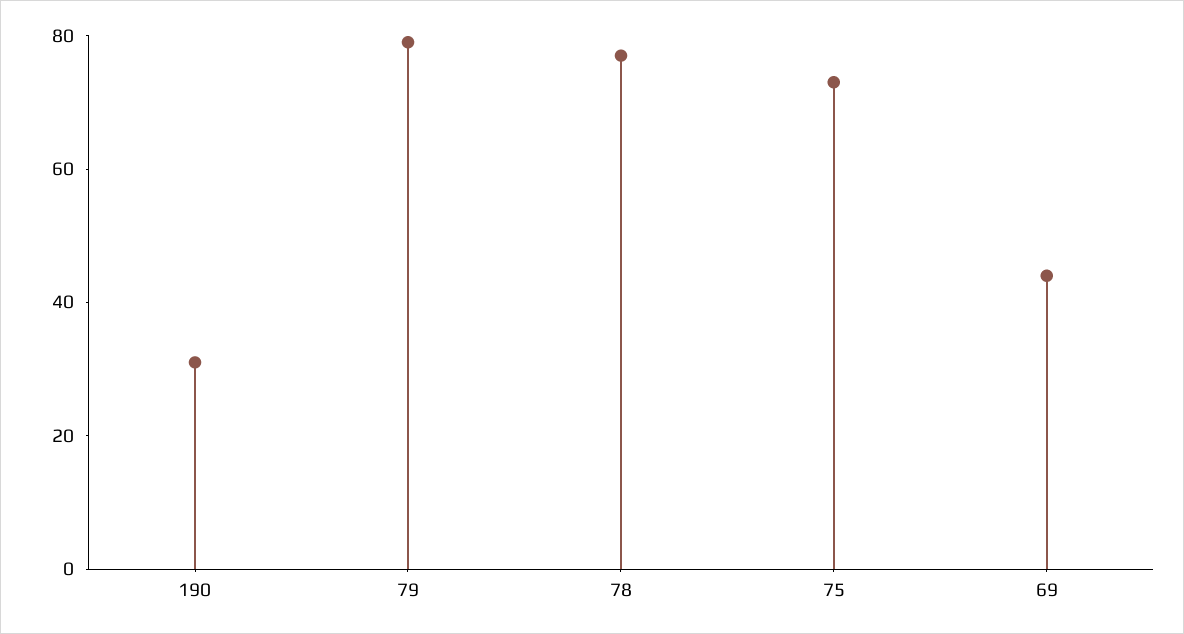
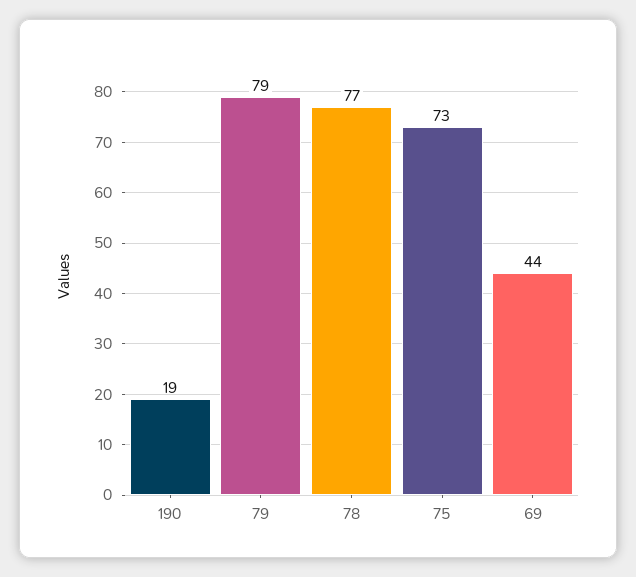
190: 30 -> 19

